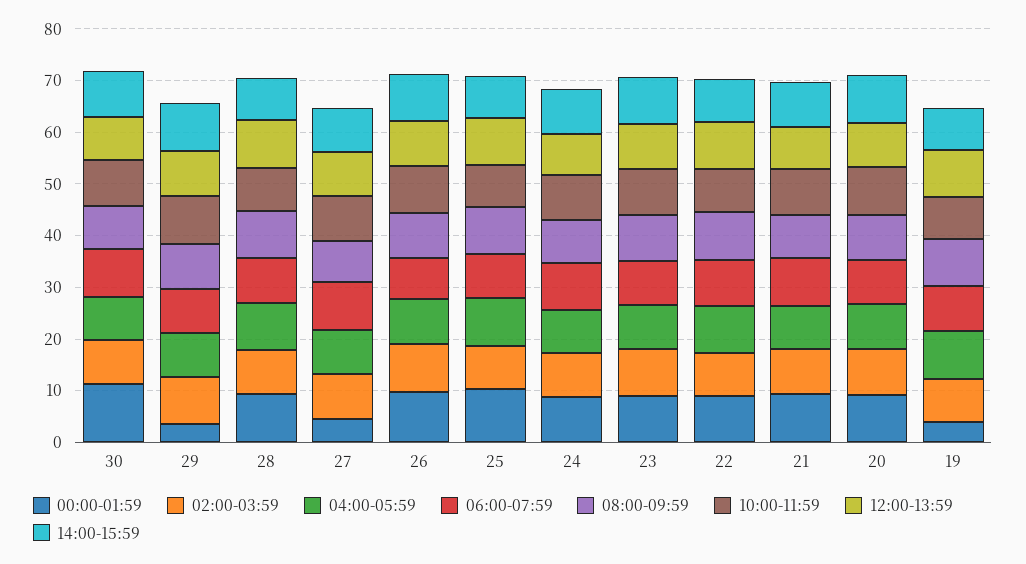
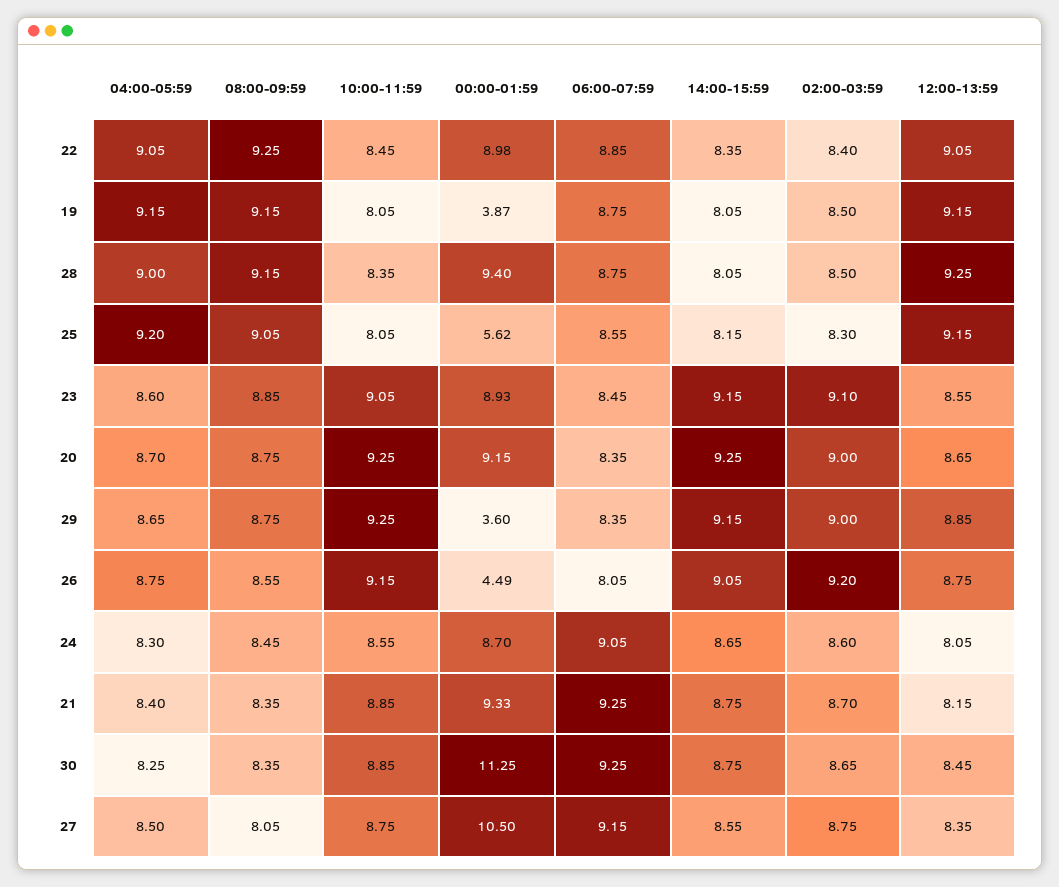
00:00-01:59, 27: 4 -> 10.5
00:00-01:59, 26: 10 -> 4.49
00:00-01:59, 25: 10 -> 5.62

